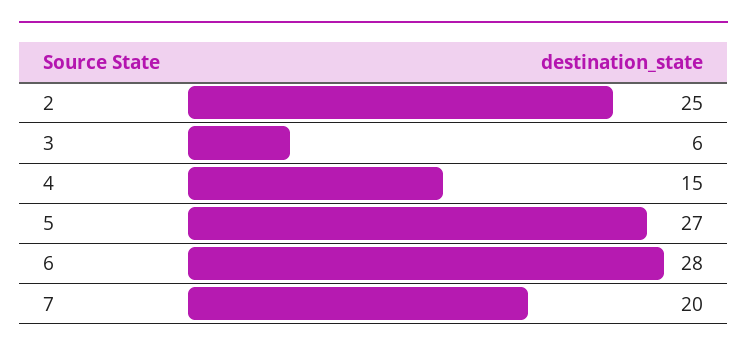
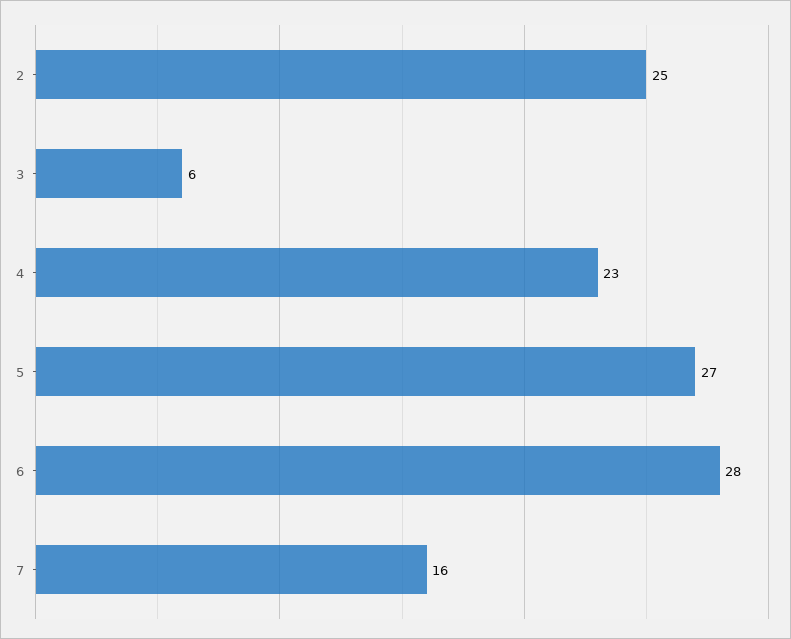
4: 15 -> 23
7: 20 -> 16

